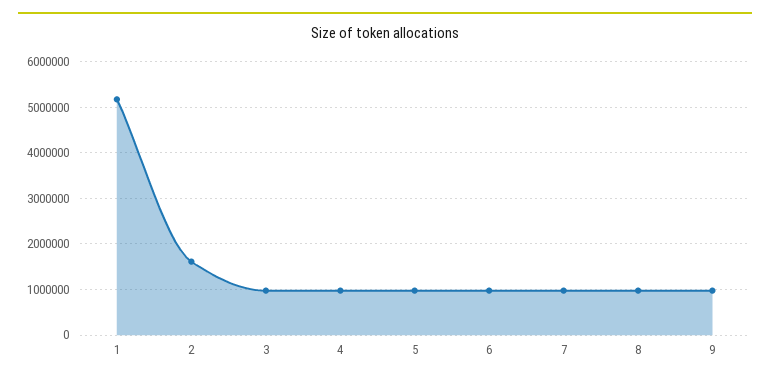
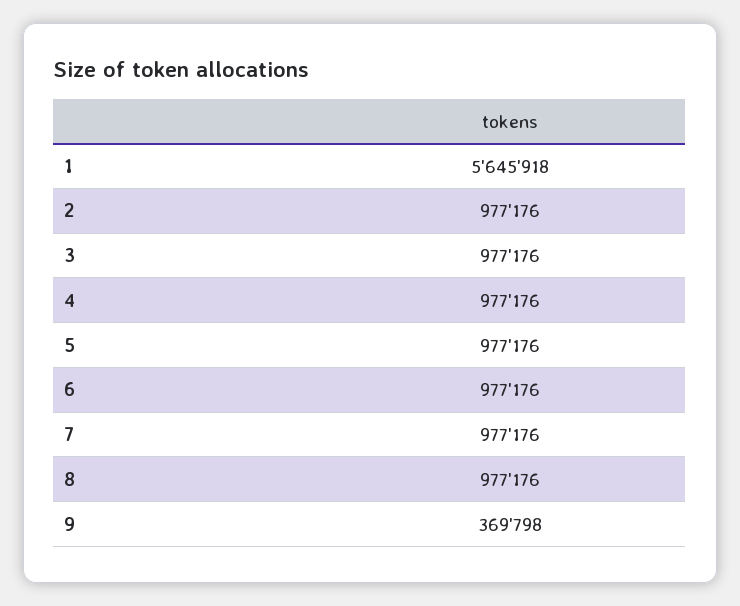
1: 5200000 -> 5645918
2: 1600000 -> 977176
9: 1000000 -> 369798

